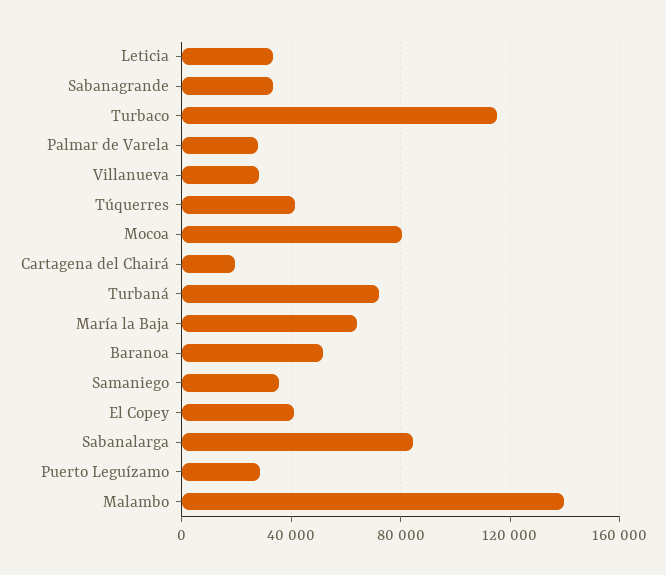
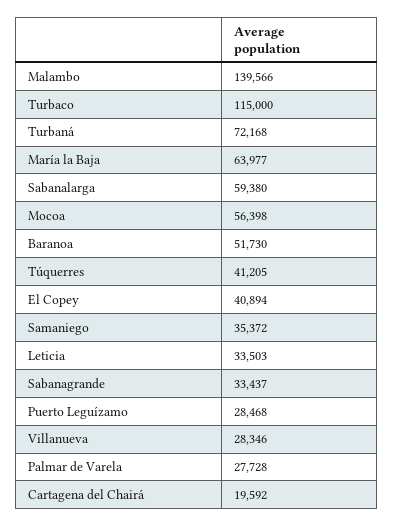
Mocoa: 80000 -> 56398
Sabanalarga: 85000 -> 59380

